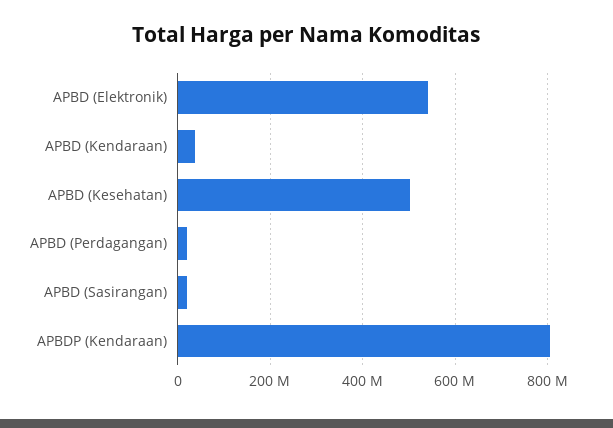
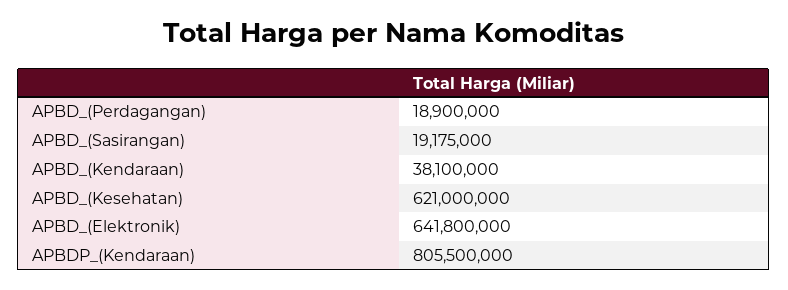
APBD (Elektronik): 540000000 -> 641800000
APBD (Kesehatan): 500000000 -> 621000000

